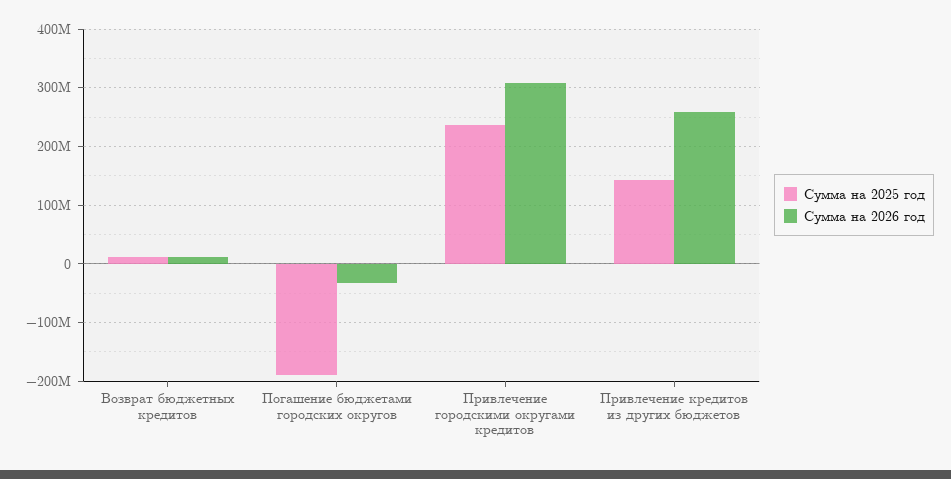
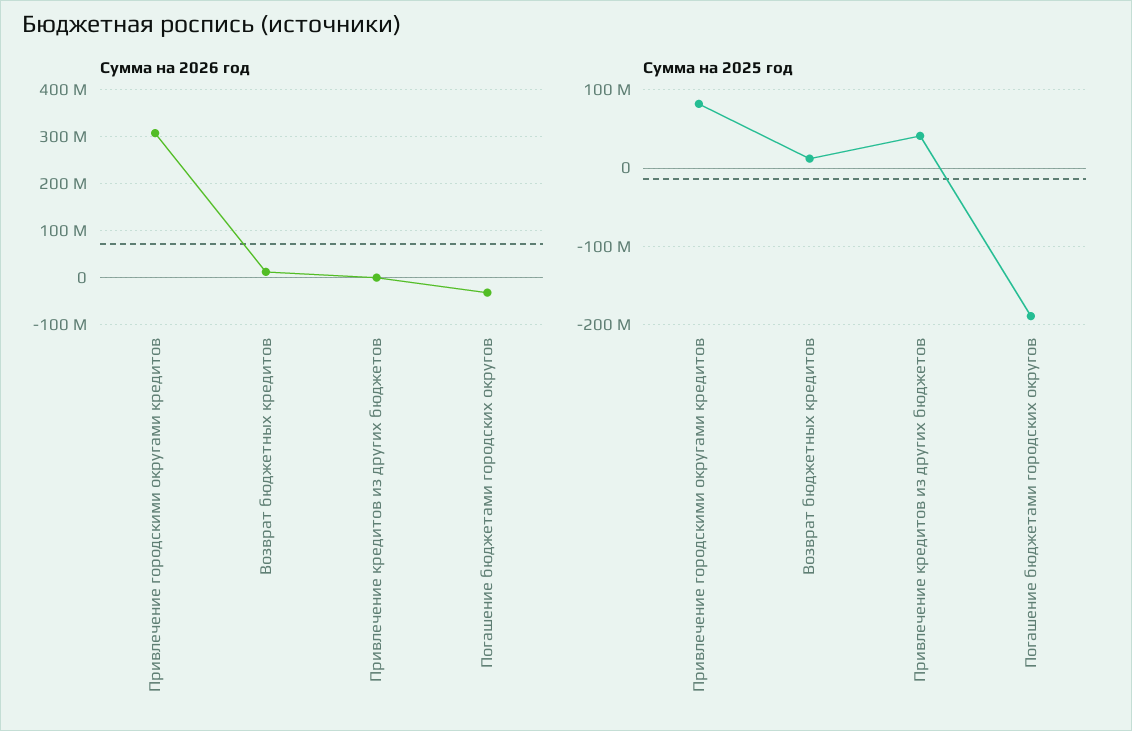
Сумма на 2025 год, Привлечение городскими округами кредитов: 240000000 -> 80000000
Сумма на 2025 год, Привлечение кредитов из других бюджетов: 140000000 -> 40000000
Сумма на 2026 год, Привлечение кредитов из других бюджетов: 260000000 -> 0

